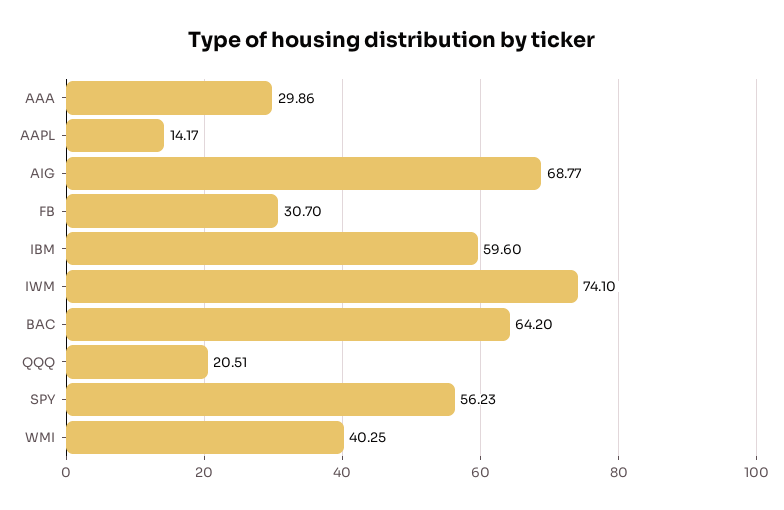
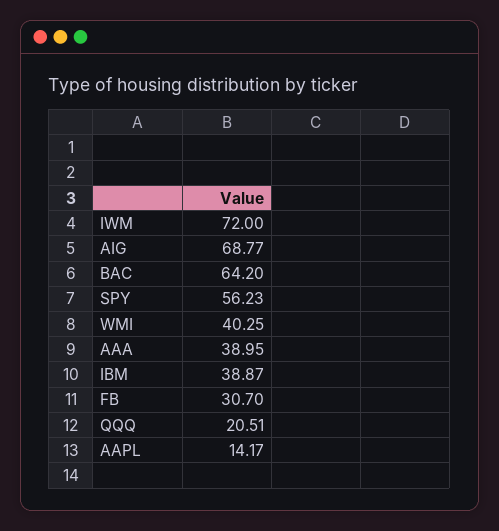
AAA: 29.86 -> 38.95
IBM: 59.6 -> 38.87
IWM: 74.1 -> 72

